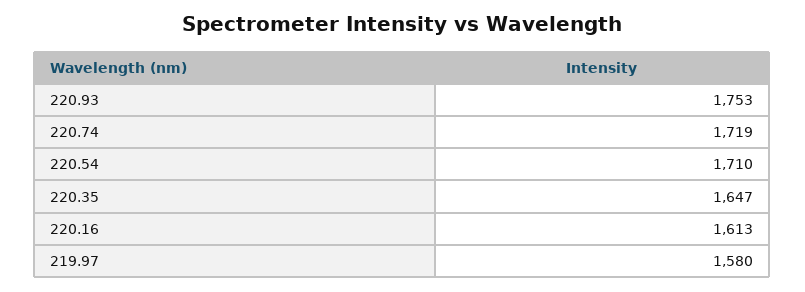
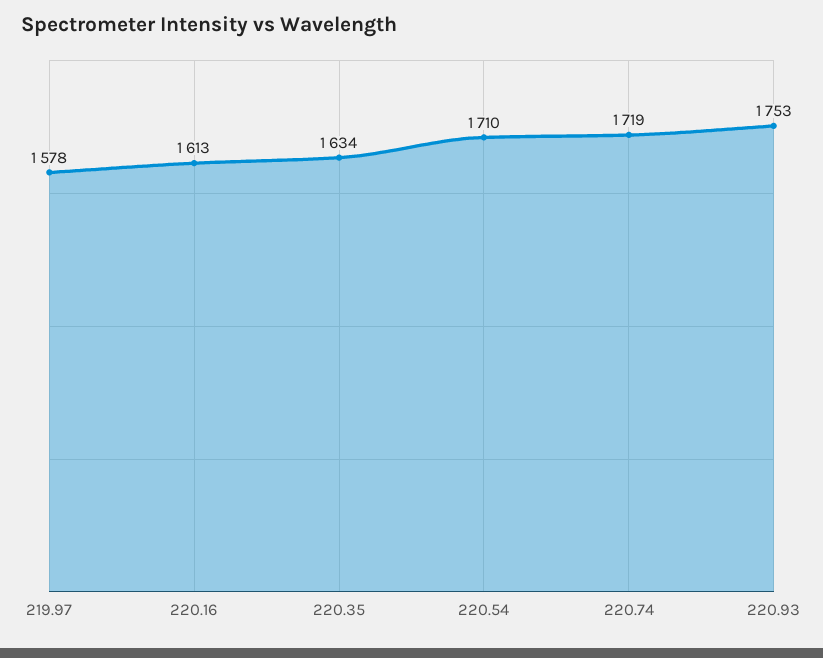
220.35: 1647 -> 1634
219.97: 1580 -> 1578

